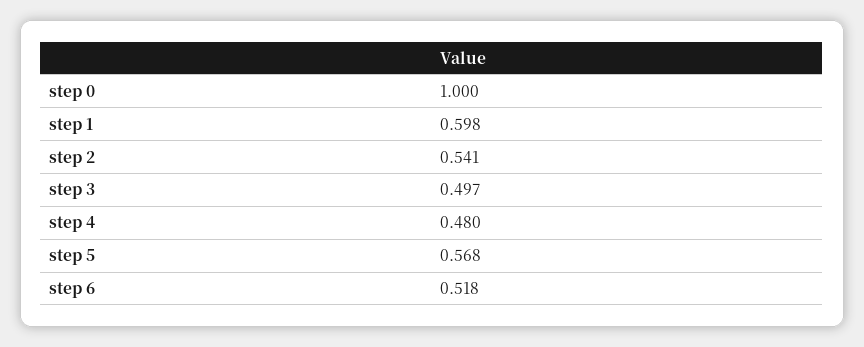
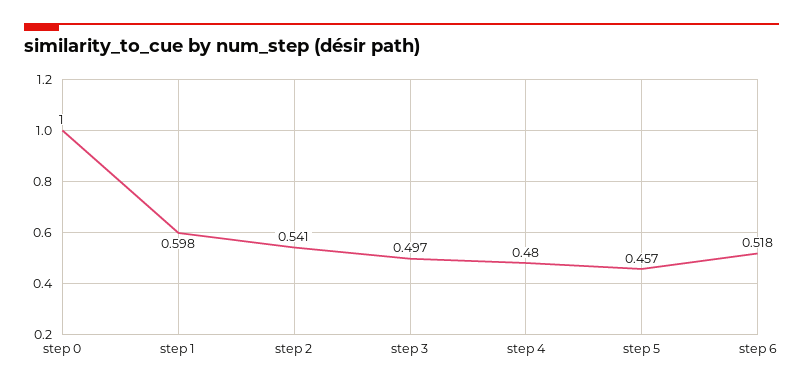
step 5: 0.568 -> 0.457

